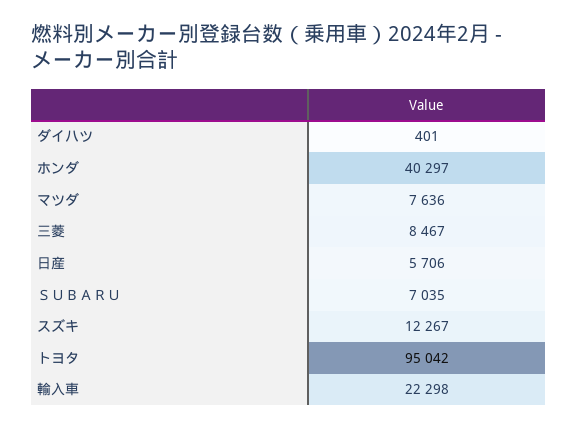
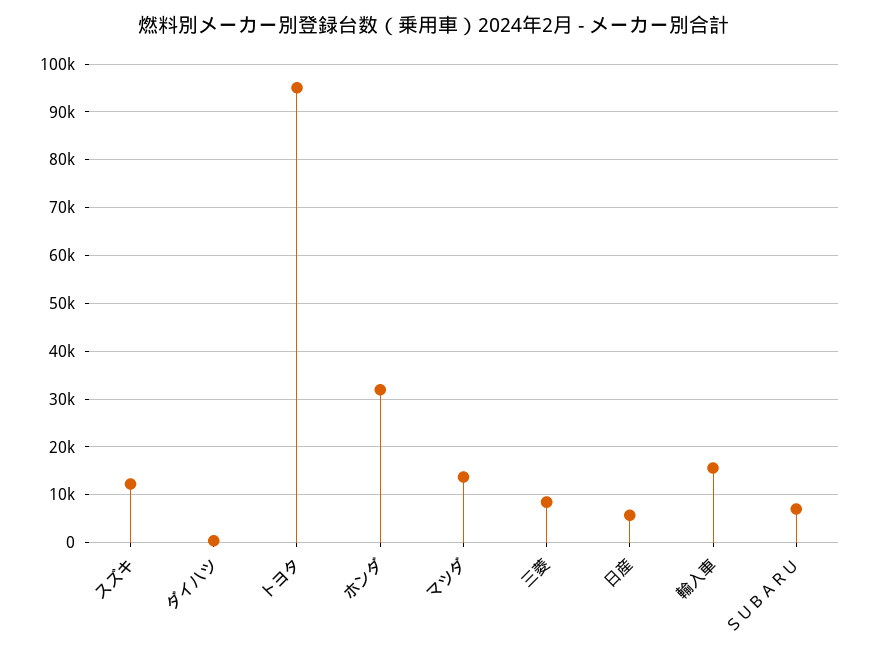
ホンダ: 40297 -> 32000
マツダ: 7636 -> 14000
輸入車: 22298 -> 16000

